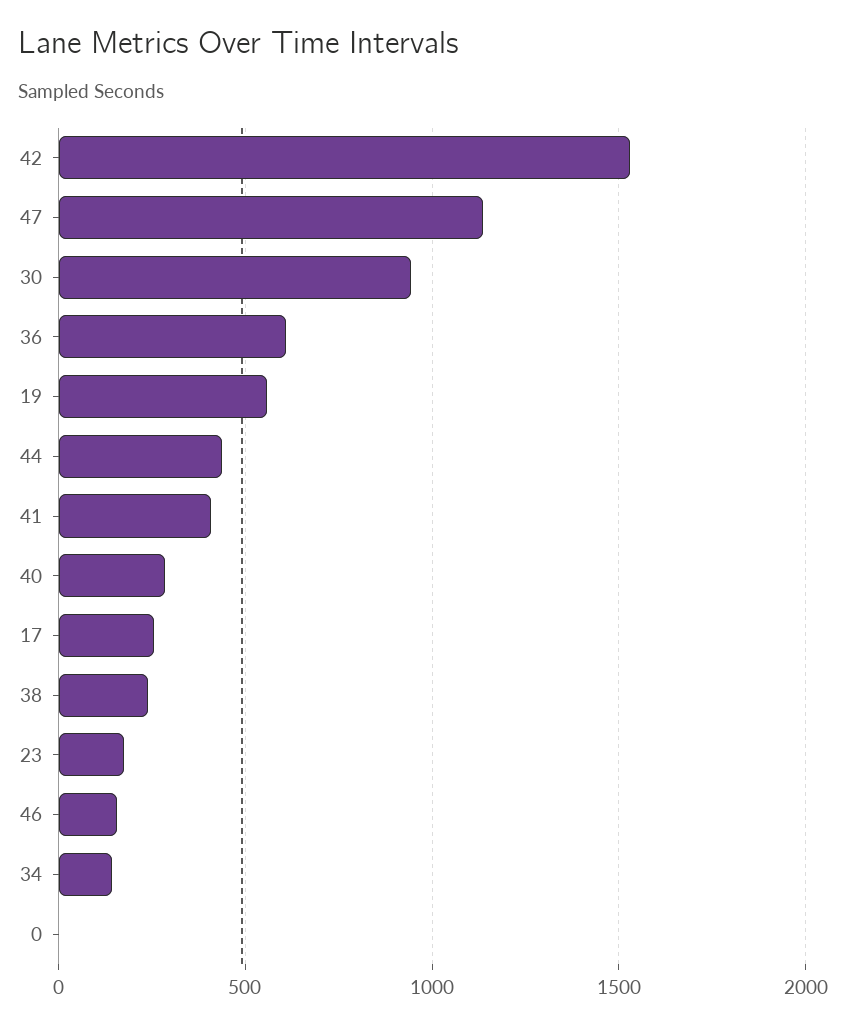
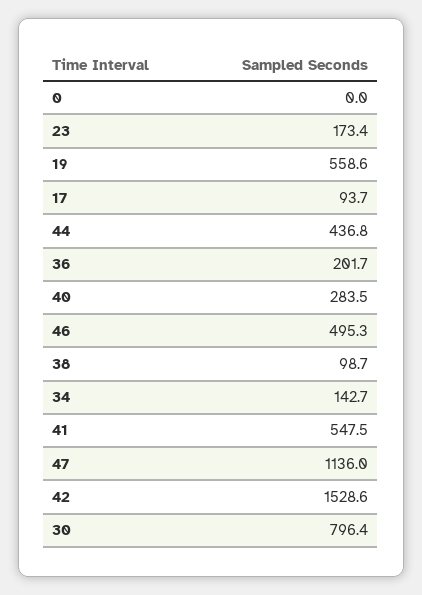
30: 950 -> 796.4
36: 600 -> 201.7
41: 400 -> 547.5
17: 250 -> 93.7
38: 250 -> 98.7
46: 150 -> 495.3

